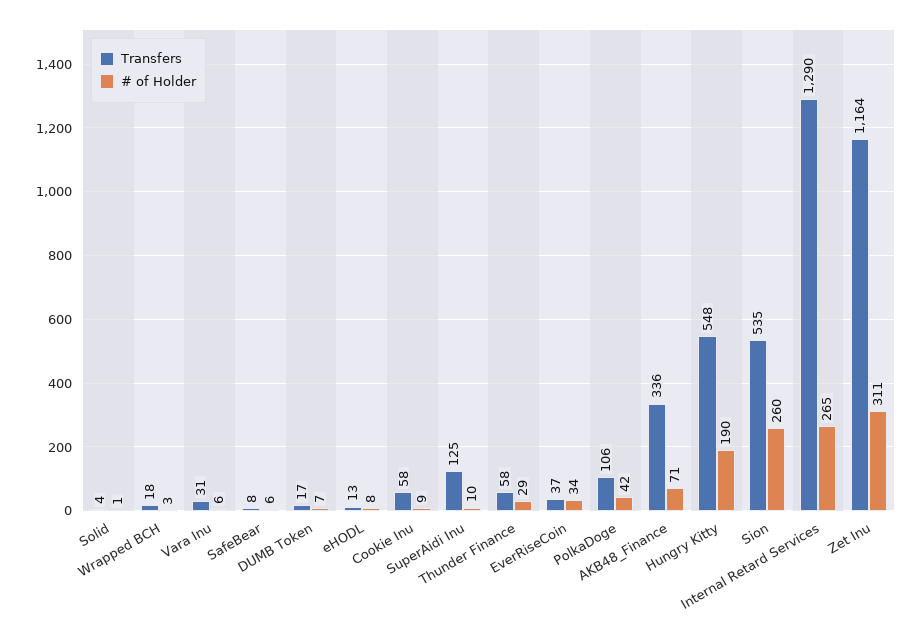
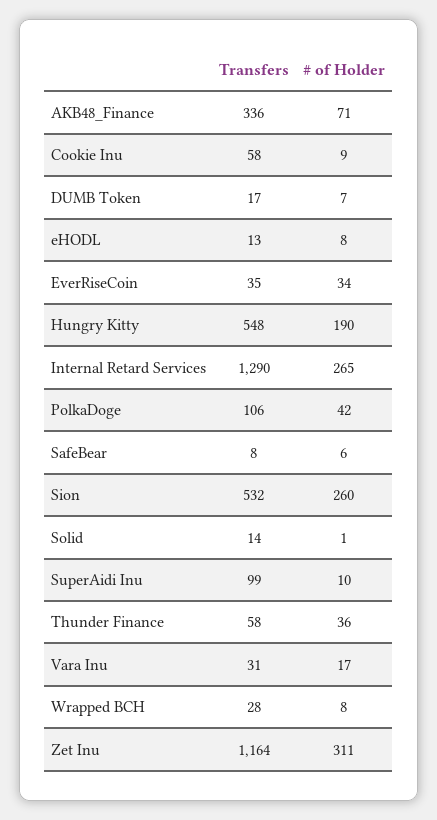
Transfers, Solid: 4 -> 14
Transfers, Wrapped BCH: 18 -> 28
# of Holder, Wrapped BCH: 3 -> 8
# of Holder, Vara Inu: 6 -> 17
Transfers, SuperAidi Inu: 125 -> 99
# of Holder, Thunder Finance: 29 -> 36
Transfers, EverRiseCoin: 37 -> 35
Transfers, Sion: 535 -> 532

